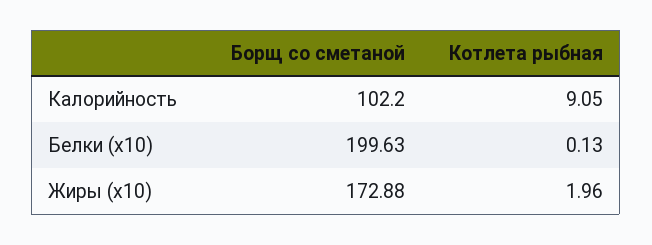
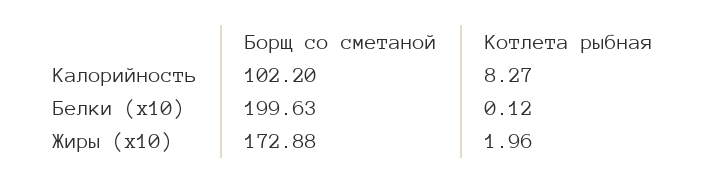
Котлета рыбная, Калорийность: 9.05 -> 8.27
Котлета рыбная, Белки (x10): 0.13 -> 0.12

